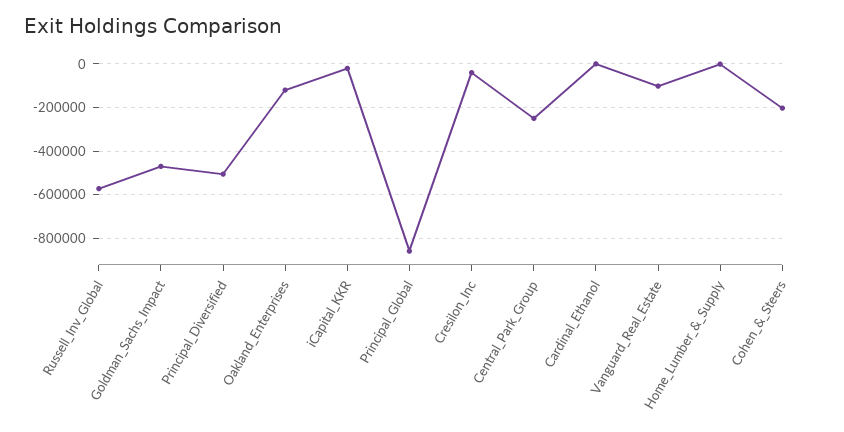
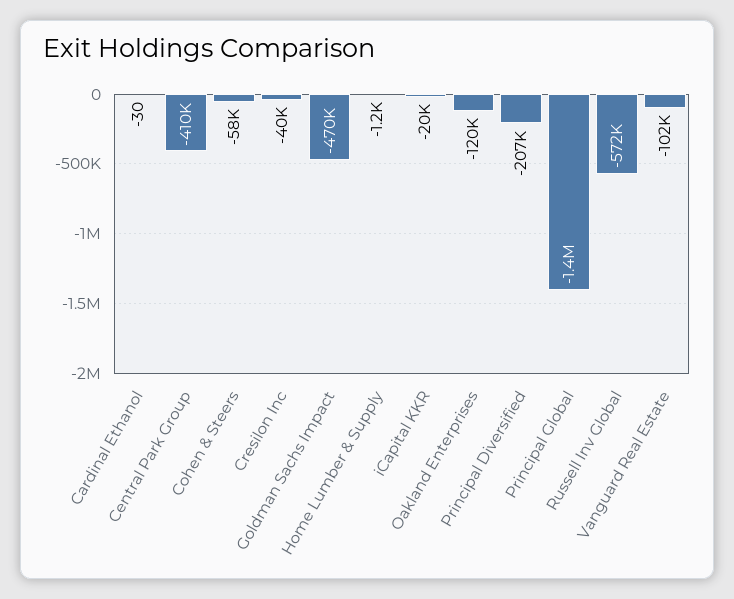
Principal_Diversified: -500000 -> -207000
Principal_Global: -850000 -> -1400000
Central_Park_Group: -250000 -> -410000
Cohen_&_Steers: -200000 -> -58000

